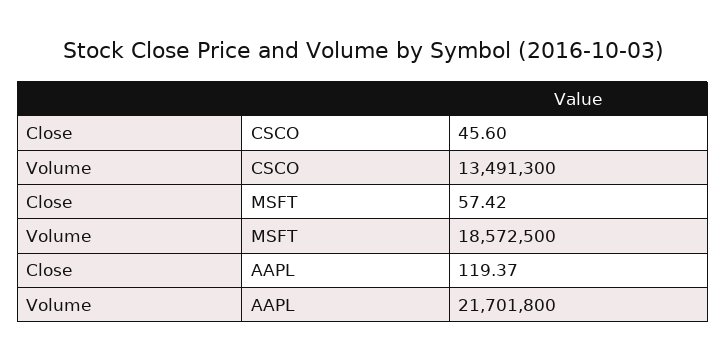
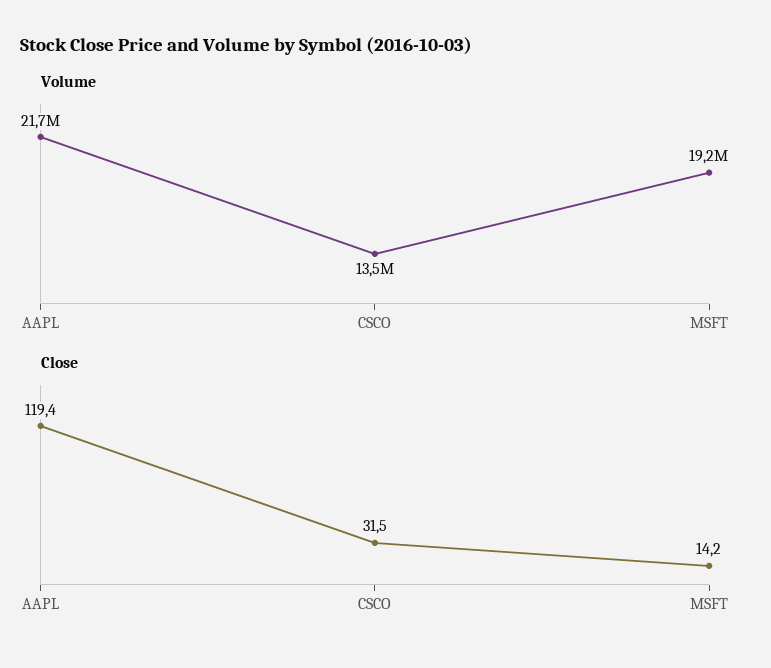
Close, CSCO: 45.6 -> 31.5
Close, MSFT: 57.42 -> 14.2
Volume, MSFT: 18572500 -> 19200000

